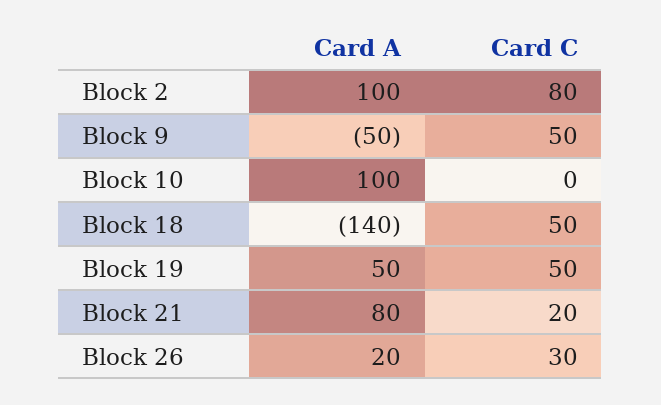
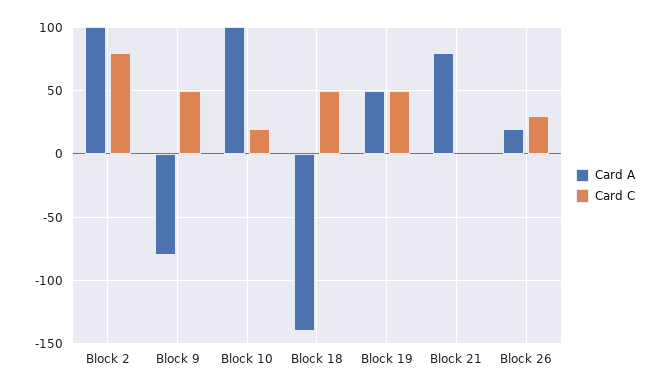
Card A, Block 9: -50 -> -80
Card C, Block 10: 0 -> 20
Card C, Block 21: 20 -> 0

